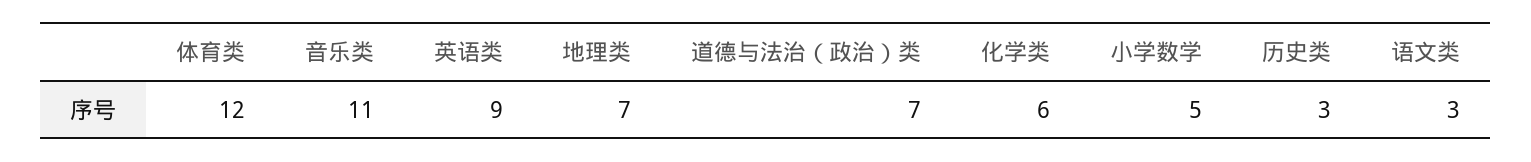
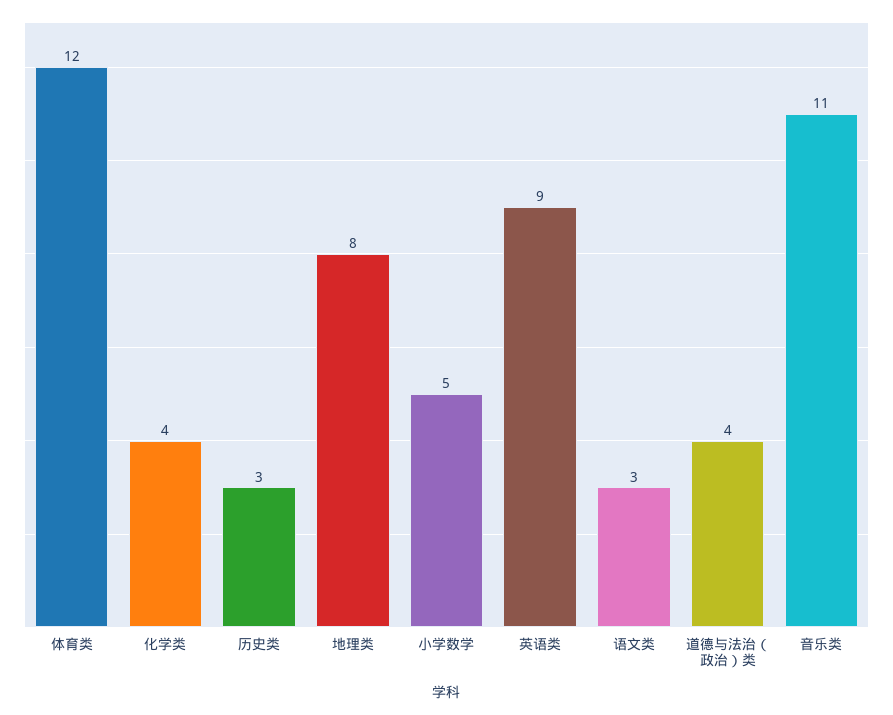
地理类: 7 -> 8
道德与法治（政治）类: 7 -> 4
化学类: 6 -> 4

